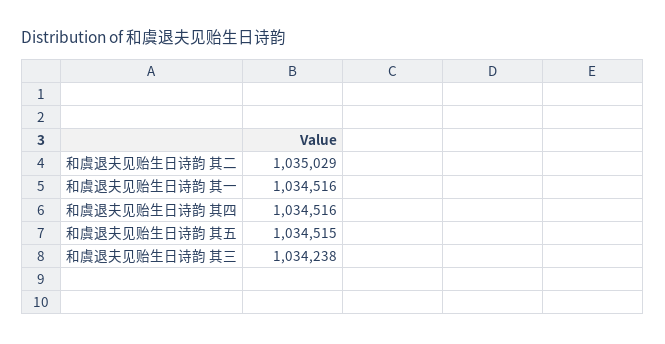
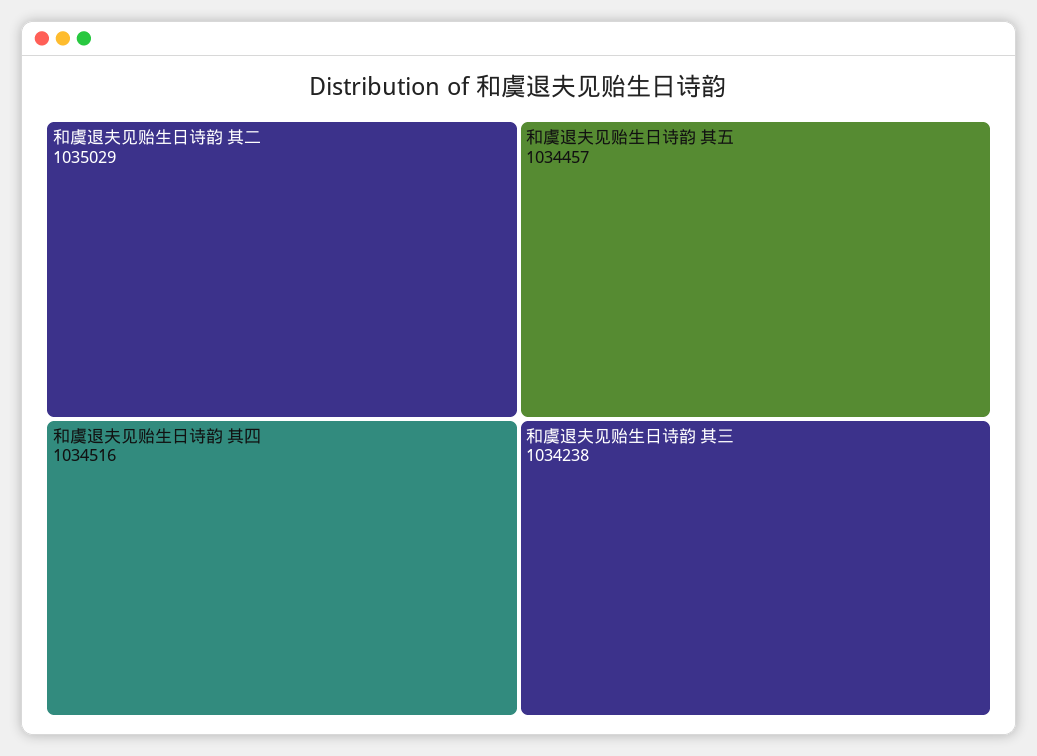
和虞退夫见贻生日诗韵 其一: 1034516 -> none
和虞退夫见贻生日诗韵 其五: 1034515 -> 1034457

